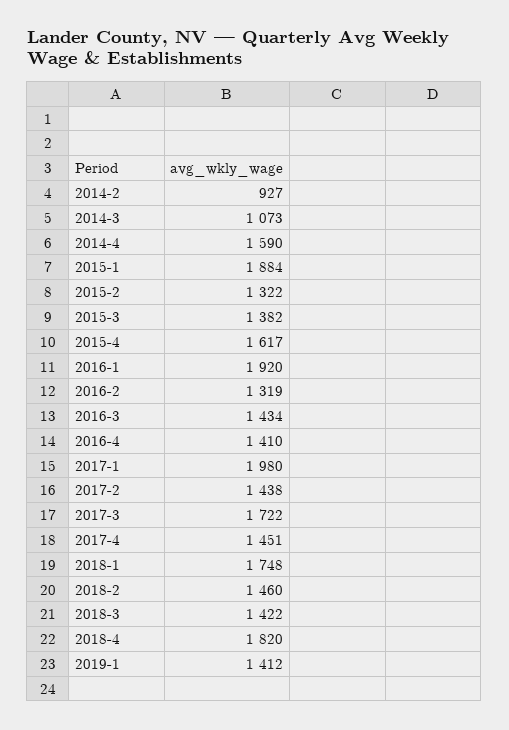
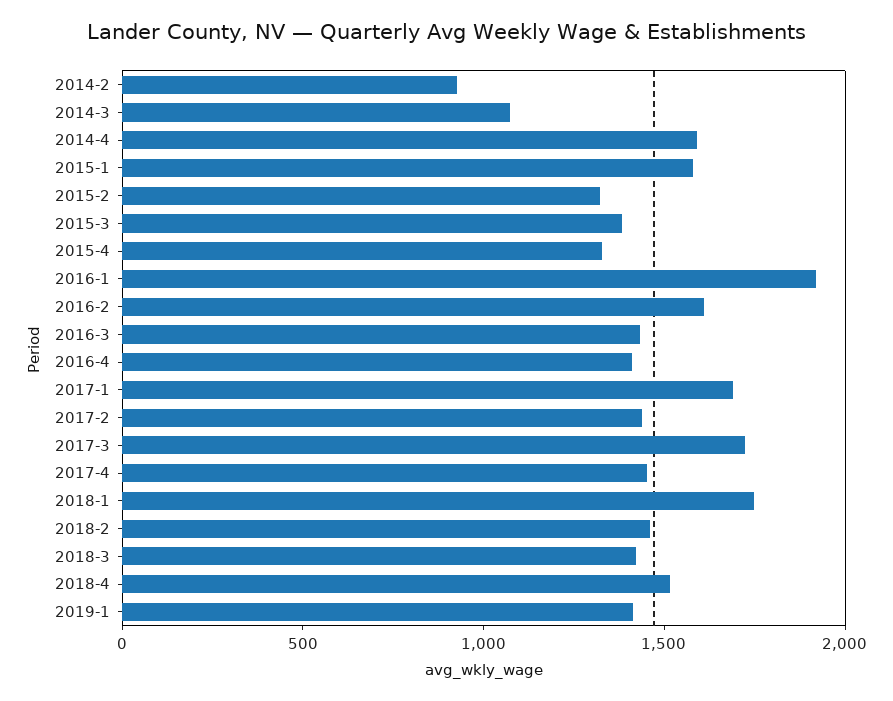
2015-1: 1884 -> 1600
2015-4: 1617 -> 1300
2016-2: 1319 -> 1600
2017-1: 1980 -> 1700
2018-4: 1820 -> 1500

